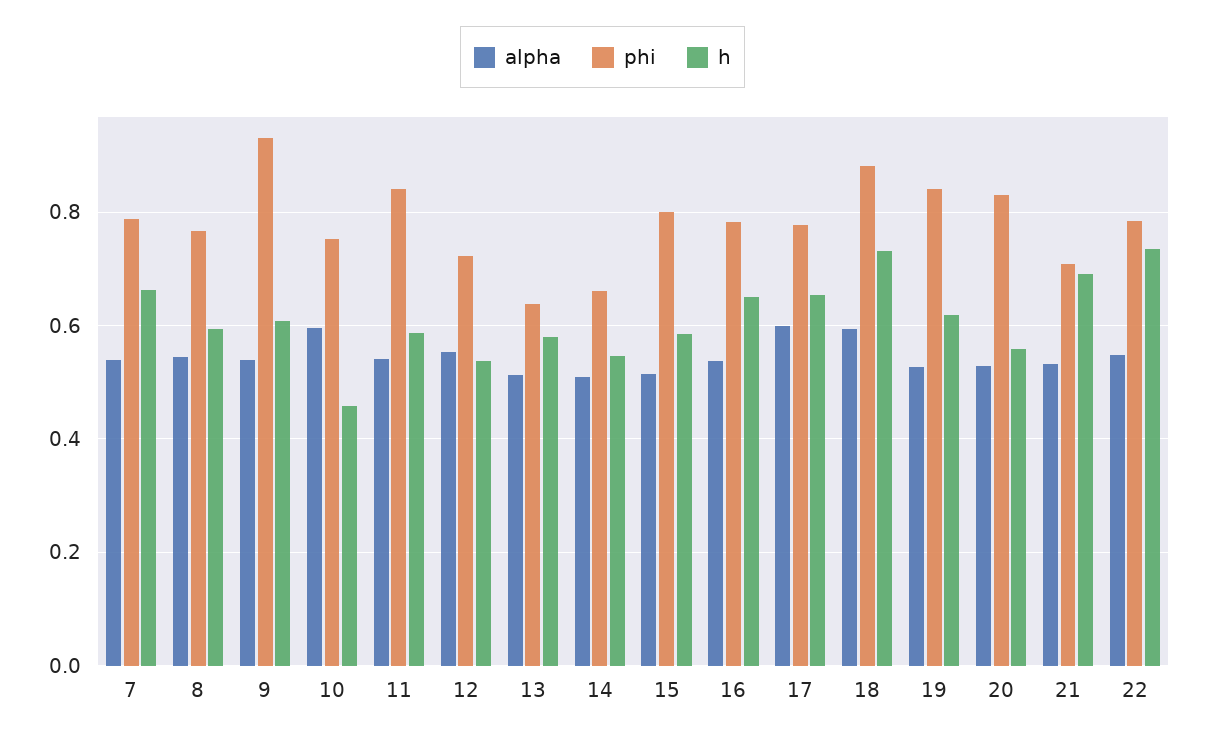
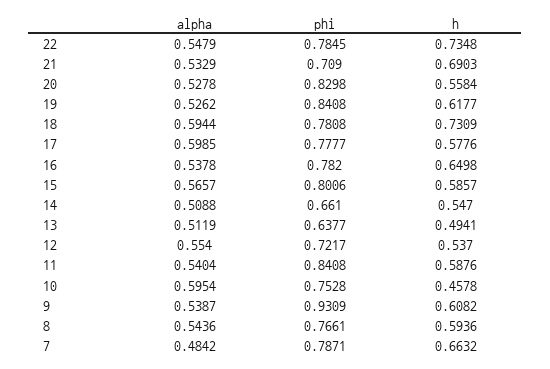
alpha, 7: 0.54 -> 0.4842
h, 13: 0.58 -> 0.4941
alpha, 15: 0.52 -> 0.5657
h, 17: 0.66 -> 0.5776
phi, 18: 0.88 -> 0.7808

